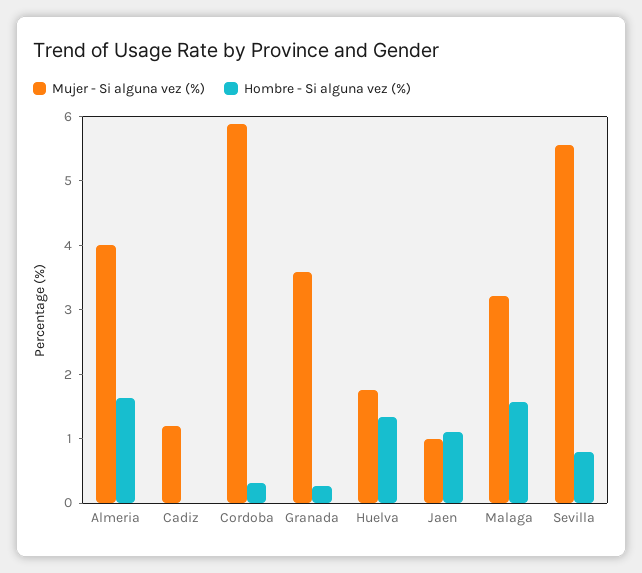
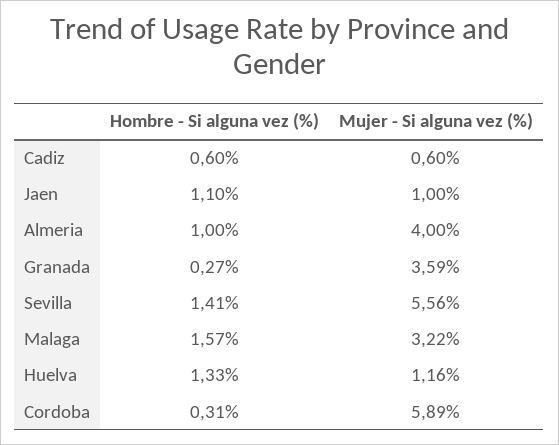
Hombre - Si alguna vez (%), Almeria: 1.6 -> 1
Mujer - Si alguna vez (%), Cadiz: 1.2 -> 0.6
Hombre - Si alguna vez (%), Cadiz: 0 -> 0.6
Mujer - Si alguna vez (%), Huelva: 1.8 -> 1.16
Hombre - Si alguna vez (%), Sevilla: 0.8 -> 1.41

